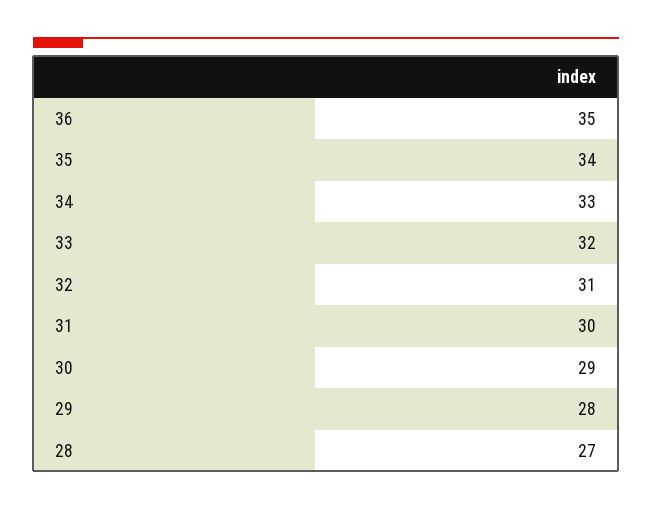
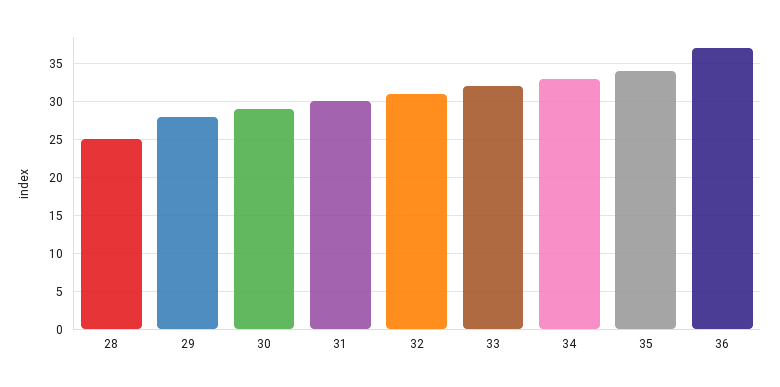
36: 35 -> 37
28: 27 -> 25

